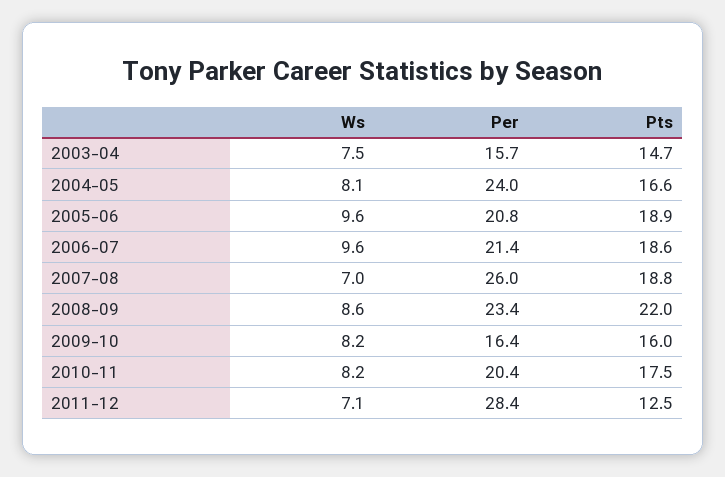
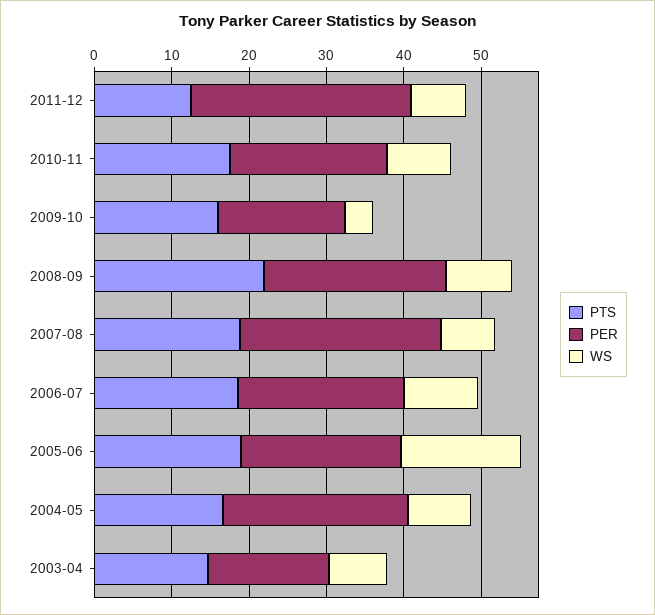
Ws, 2005-06: 9.6 -> 16
Ws, 2009-10: 8.2 -> 4

